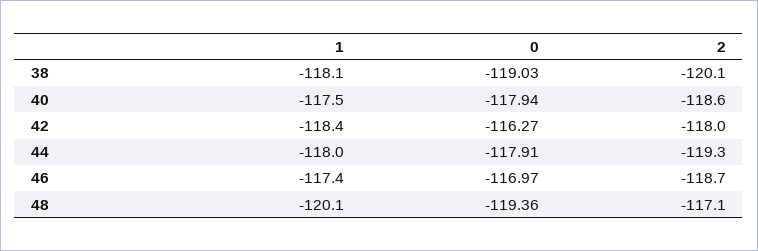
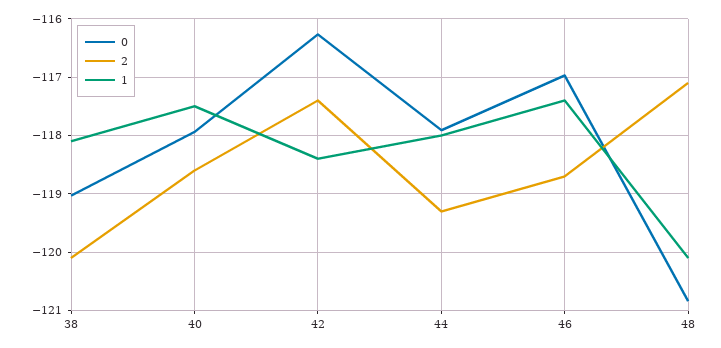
2, 42: -118 -> -117.4
0, 48: -119.36 -> -120.8

